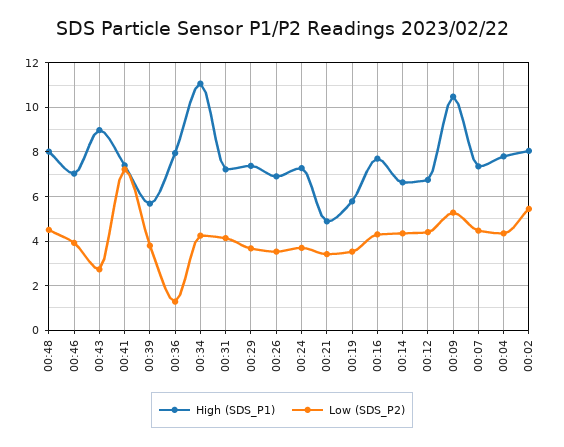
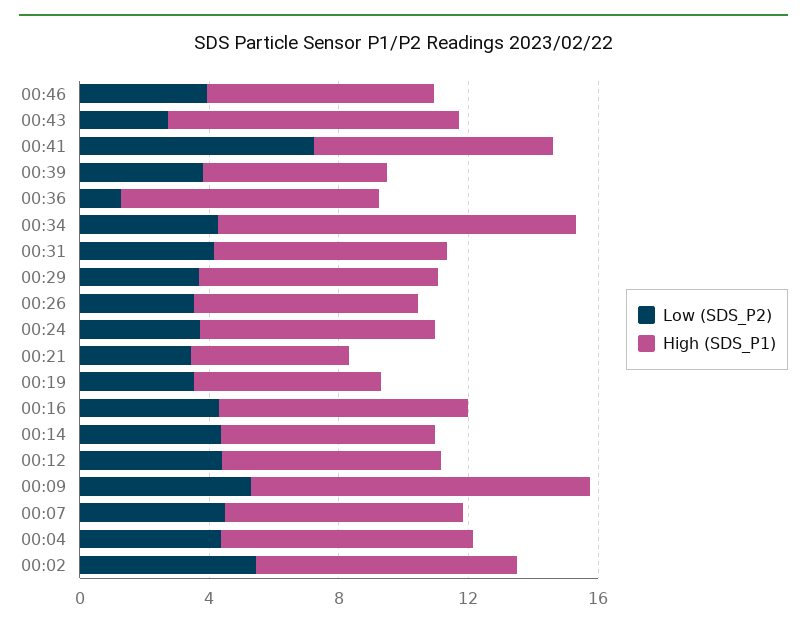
High (SDS_P1), 00:48: 8 -> none
Low (SDS_P2), 00:48: 4.5 -> none

